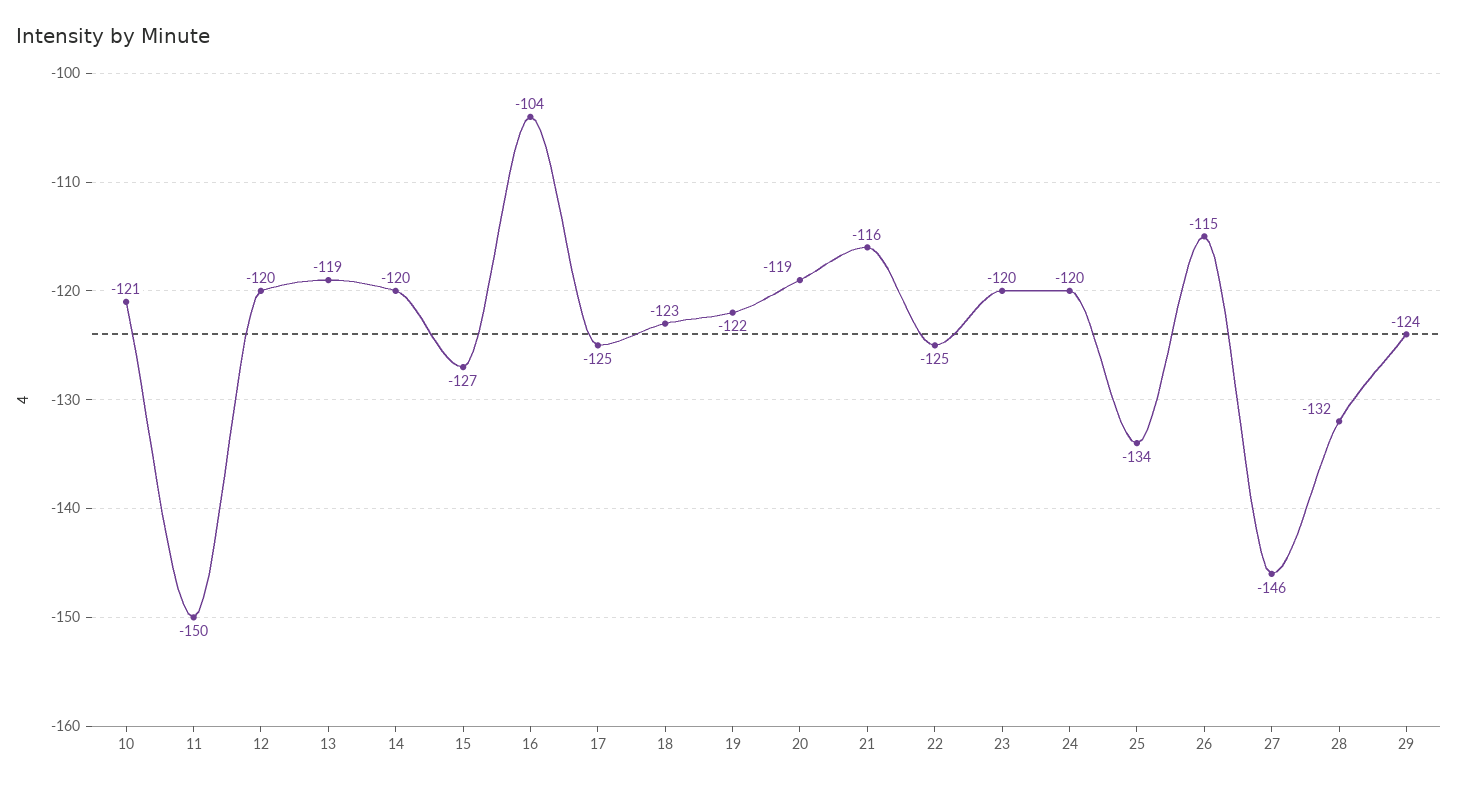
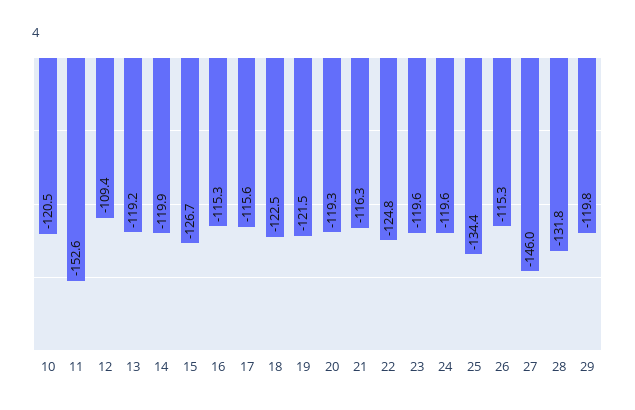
11: -150 -> -152.6
12: -120 -> -109.4
16: -104 -> -115.3
17: -125 -> -115.6
29: -124 -> -119.8

